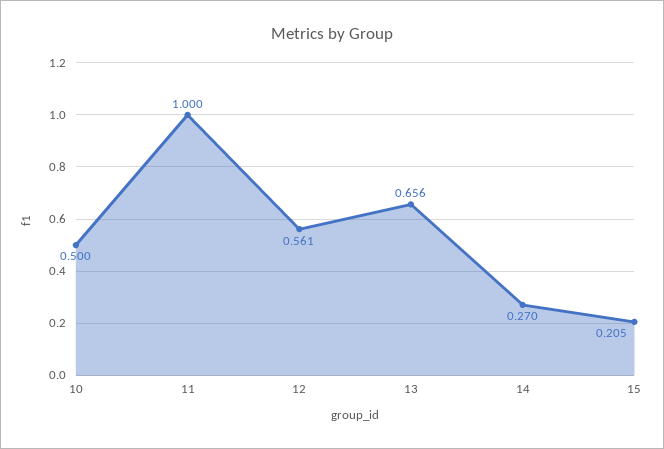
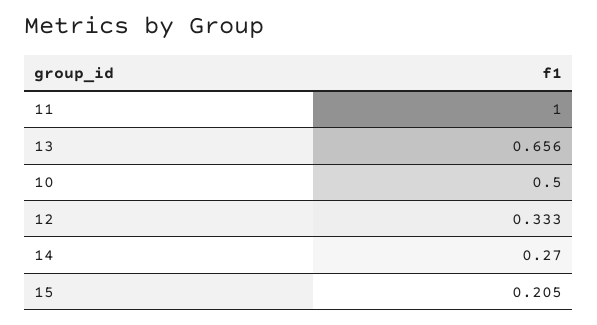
12: 0.561 -> 0.333

